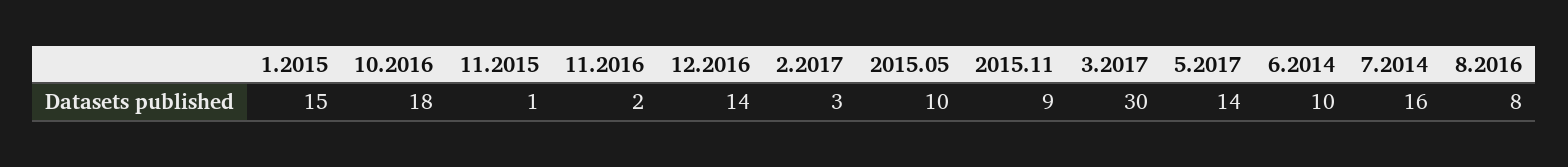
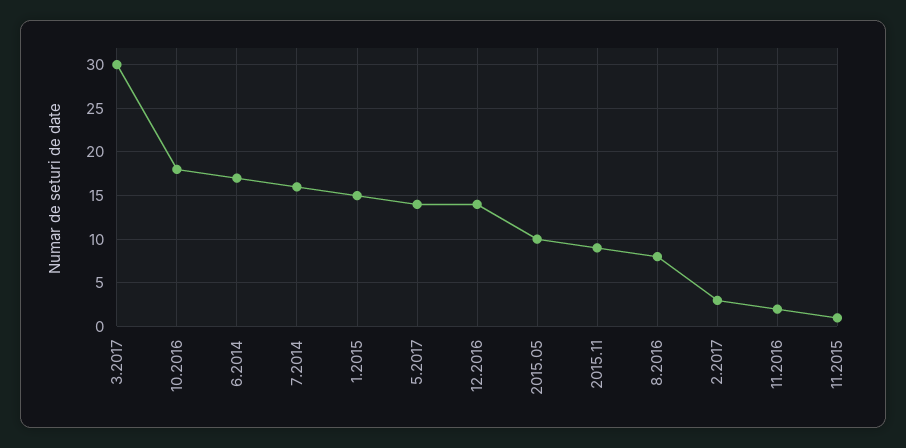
6.2014: 10 -> 17

